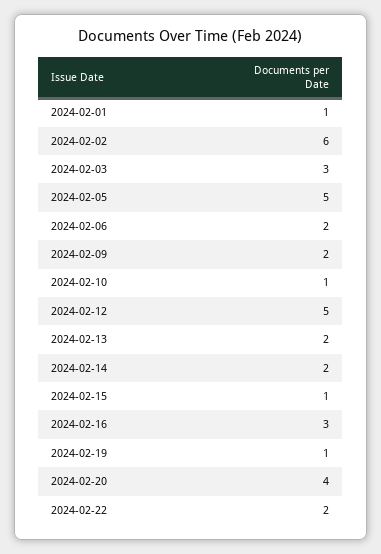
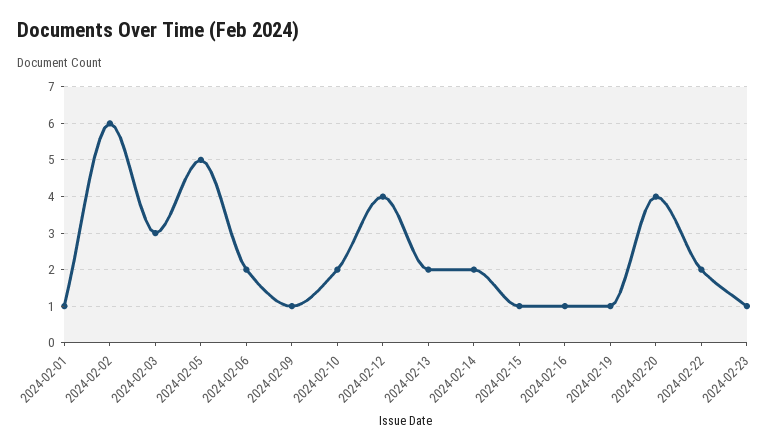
2024-02-09: 2 -> 1
2024-02-10: 1 -> 2
2024-02-12: 5 -> 4
2024-02-16: 3 -> 1
2024-02-23: none -> 1

